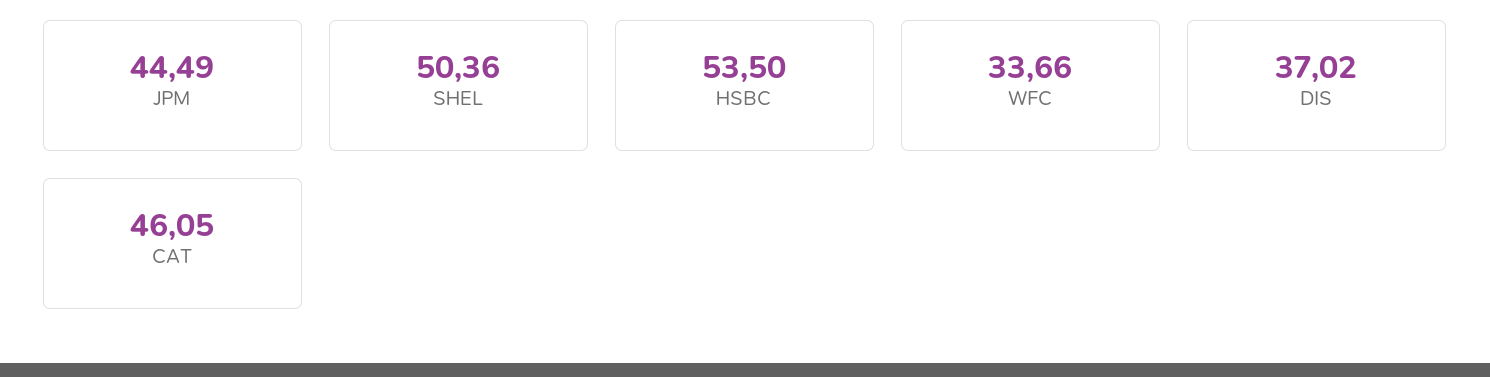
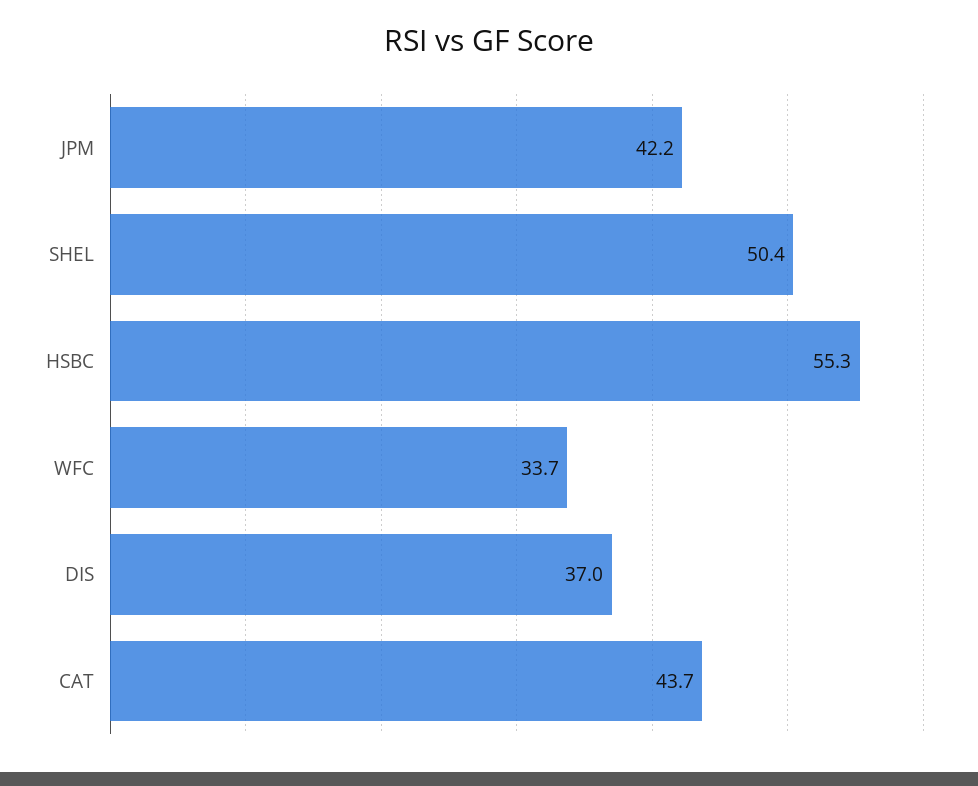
JPM: 44.49 -> 42.2
HSBC: 53.5 -> 55.3
CAT: 46.05 -> 43.7

